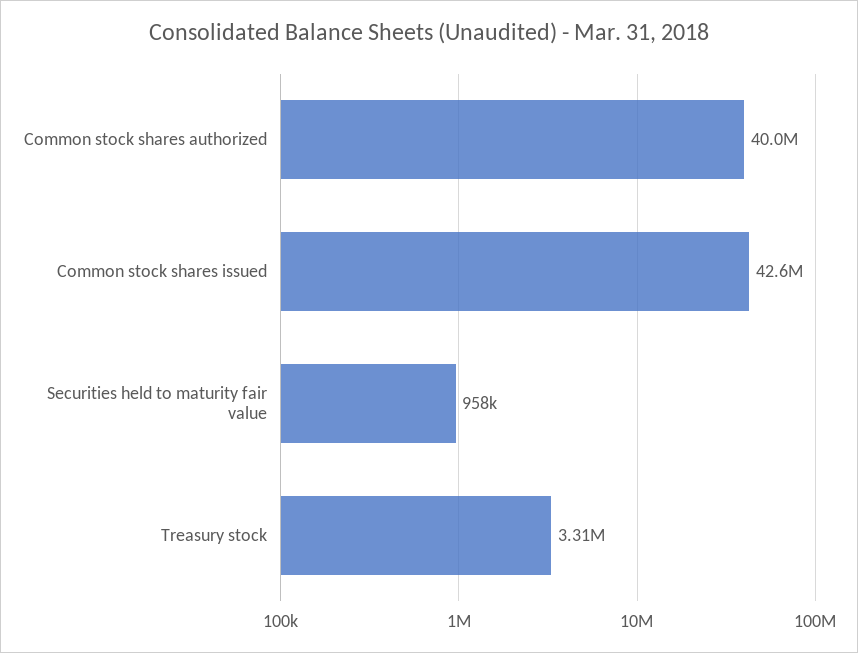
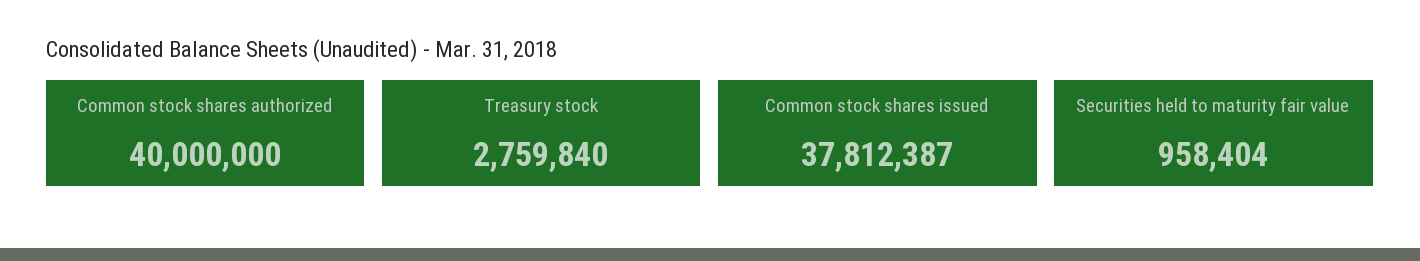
Common stock shares issued: 42600000 -> 37812387
Treasury stock: 3310000 -> 2759840

